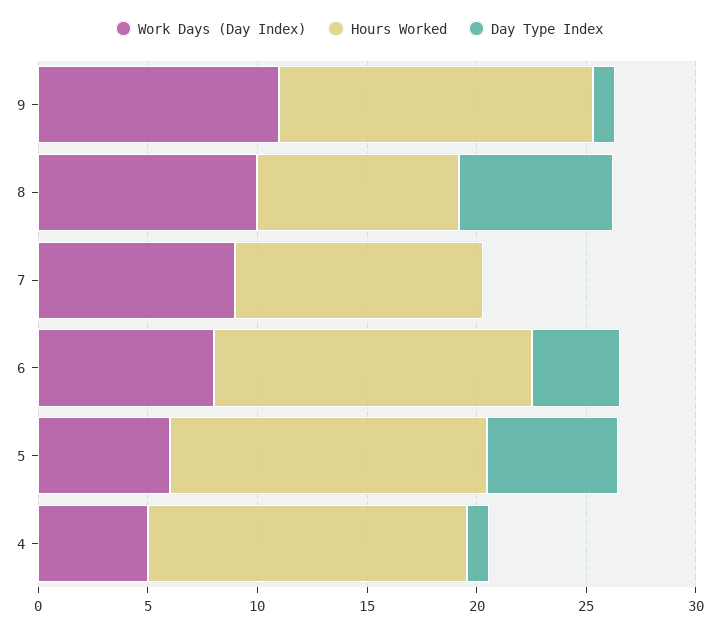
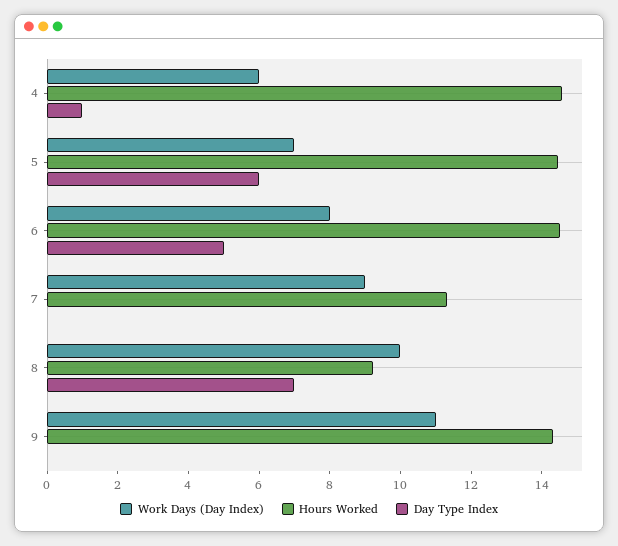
Day Type Index, 9: 1 -> 0
Day Type Index, 6: 4 -> 5
Work Days (Day Index), 5: 6 -> 7
Work Days (Day Index), 4: 5 -> 6

